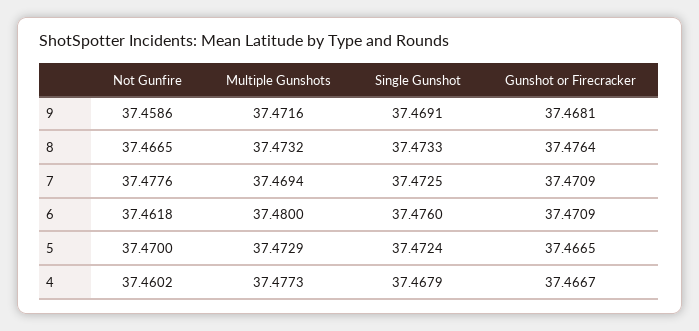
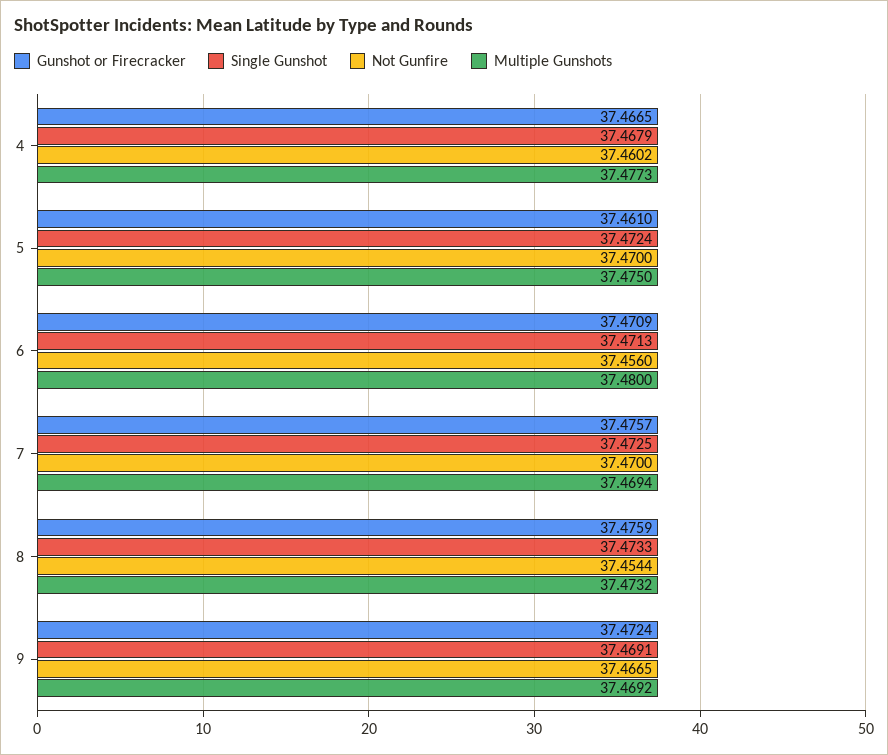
Not Gunfire, 9: 37.4586 -> 37.4665
Multiple Gunshots, 9: 37.4716 -> 37.4692
Gunshot or Firecracker, 9: 37.4681 -> 37.4724
Not Gunfire, 8: 37.4665 -> 37.4544
Gunshot or Firecracker, 8: 37.4764 -> 37.4759
Not Gunfire, 7: 37.4776 -> 37.47
Gunshot or Firecracker, 7: 37.4709 -> 37.4757
Not Gunfire, 6: 37.4618 -> 37.456
Single Gunshot, 6: 37.476 -> 37.4713
Multiple Gunshots, 5: 37.4729 -> 37.475
Gunshot or Firecracker, 5: 37.4665 -> 37.461
Gunshot or Firecracker, 4: 37.4667 -> 37.4665

